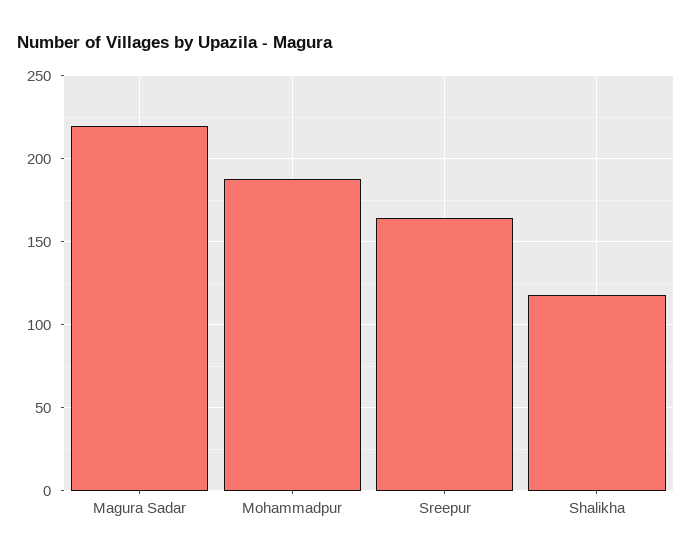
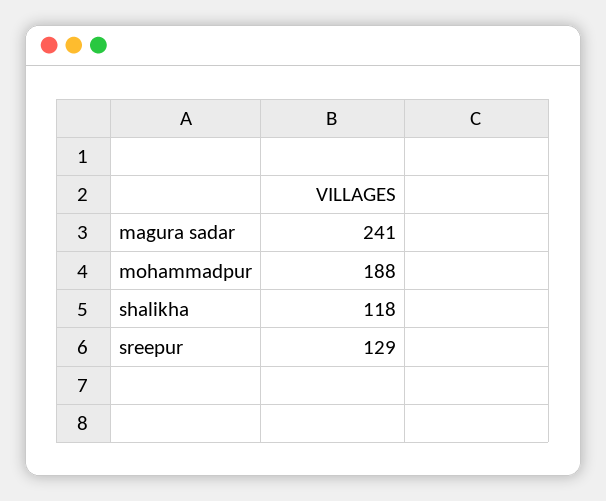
Magura Sadar: 220 -> 241
Sreepur: 165 -> 129

